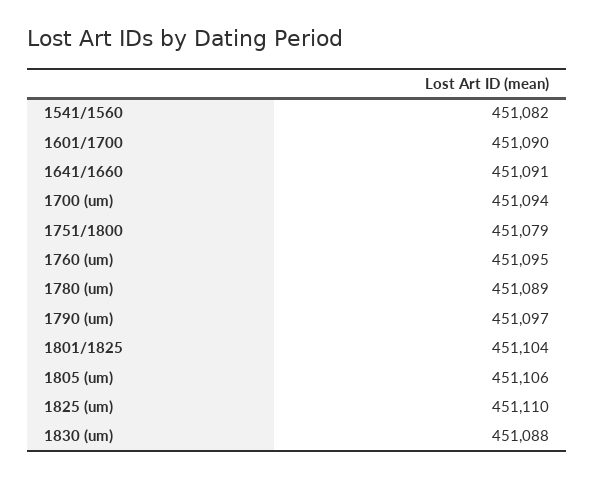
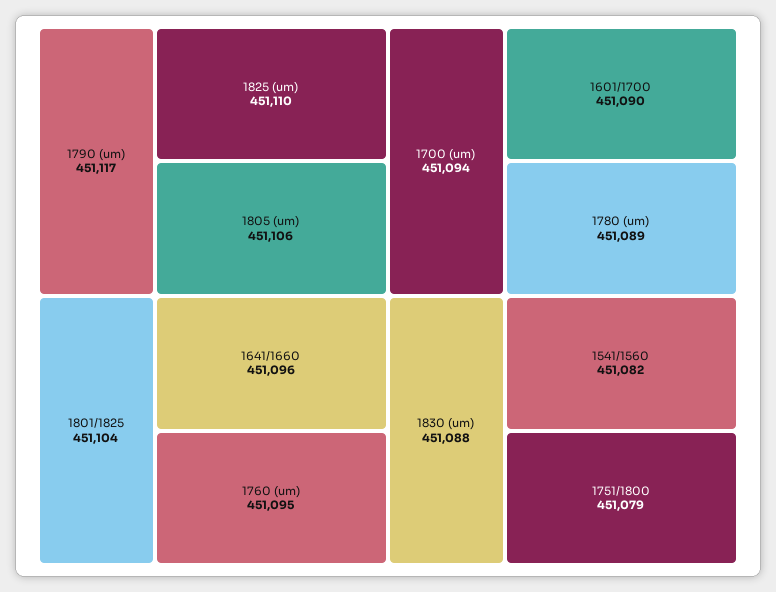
1641/1660: 451091 -> 451096
1790 (um): 451097 -> 451117

